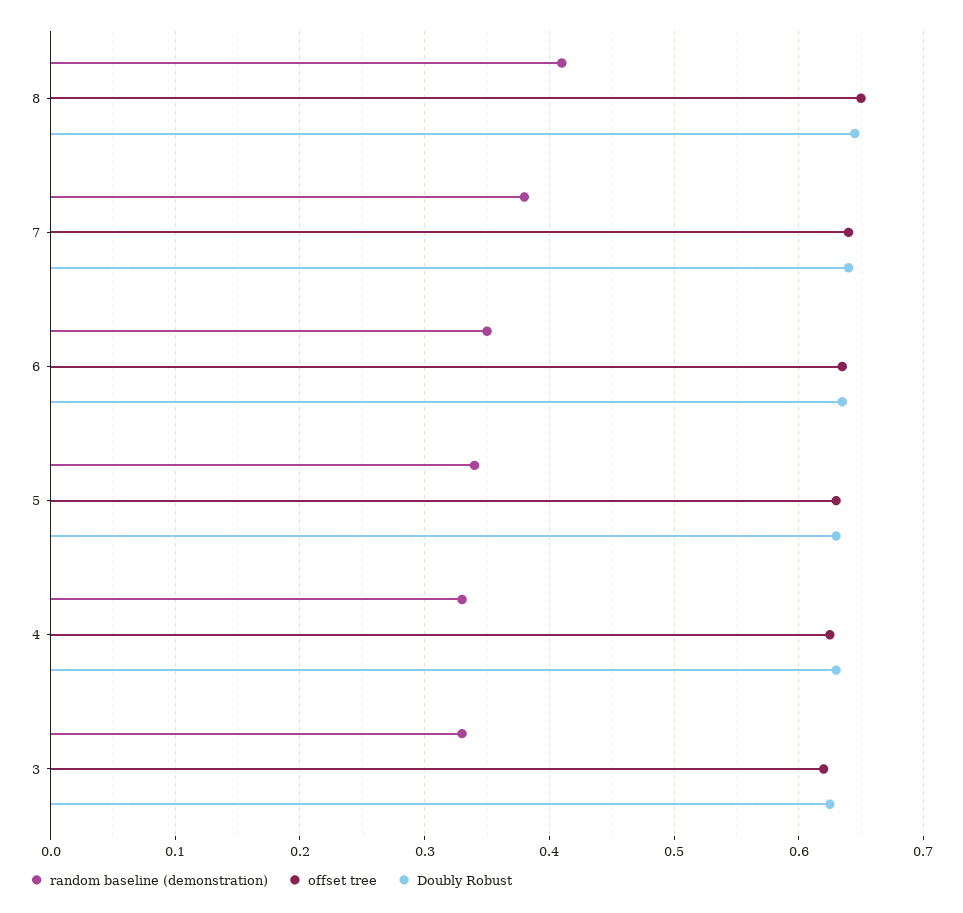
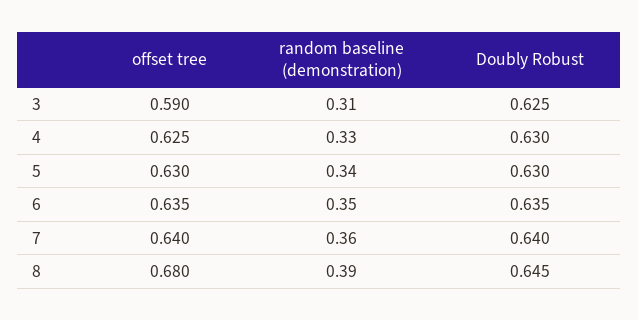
random baseline (demonstration), 8: 0.41 -> 0.39
offset tree, 8: 0.65 -> 0.68
random baseline (demonstration), 7: 0.38 -> 0.36
random baseline (demonstration), 3: 0.33 -> 0.31
offset tree, 3: 0.62 -> 0.59

